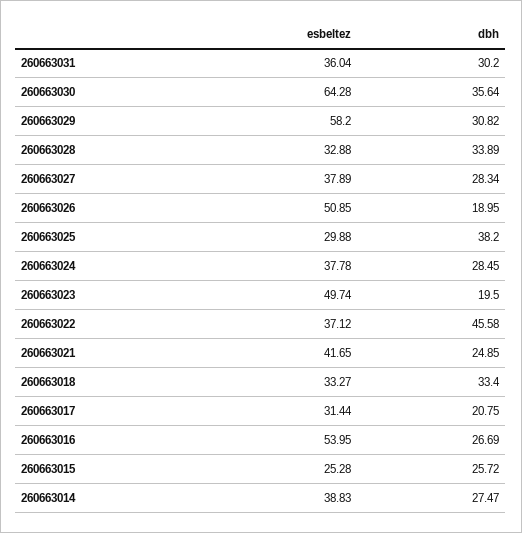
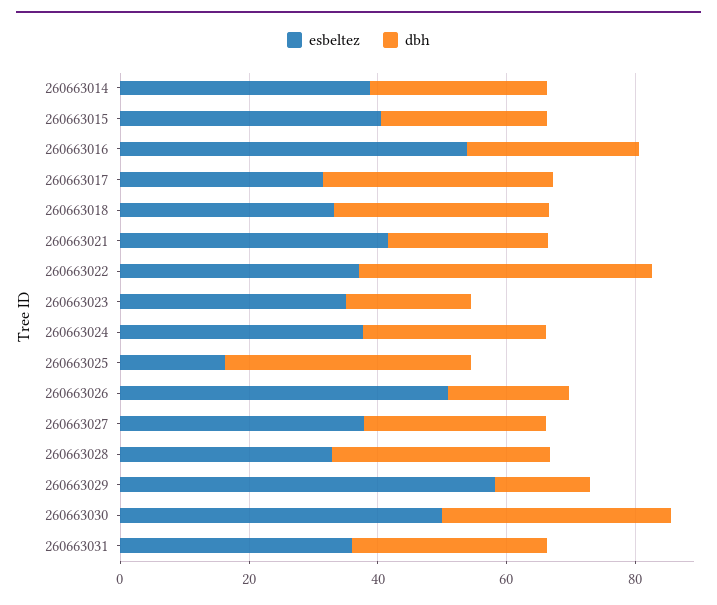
esbeltez, 260663030: 64.28 -> 50
dbh, 260663029: 30.82 -> 15
esbeltez, 260663025: 29.88 -> 15
esbeltez, 260663023: 49.74 -> 35
dbh, 260663017: 20.75 -> 35
esbeltez, 260663015: 25.28 -> 40

